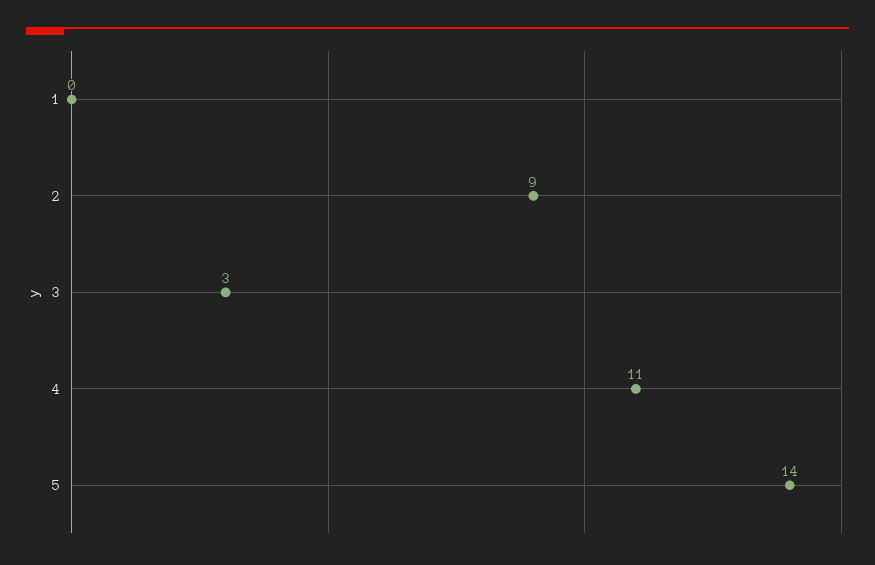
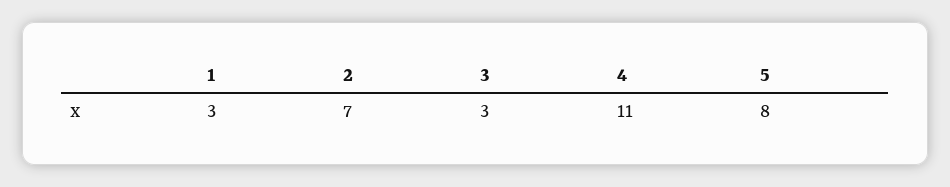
1: 0 -> 3
2: 9 -> 7
5: 14 -> 8

